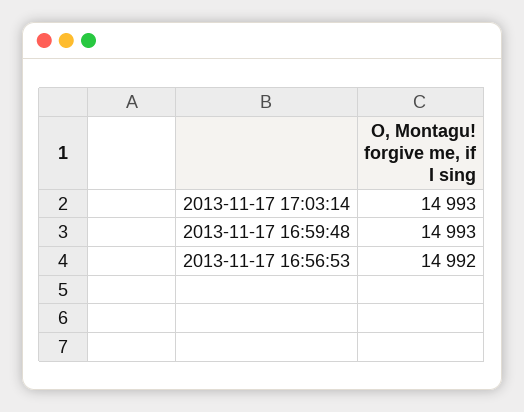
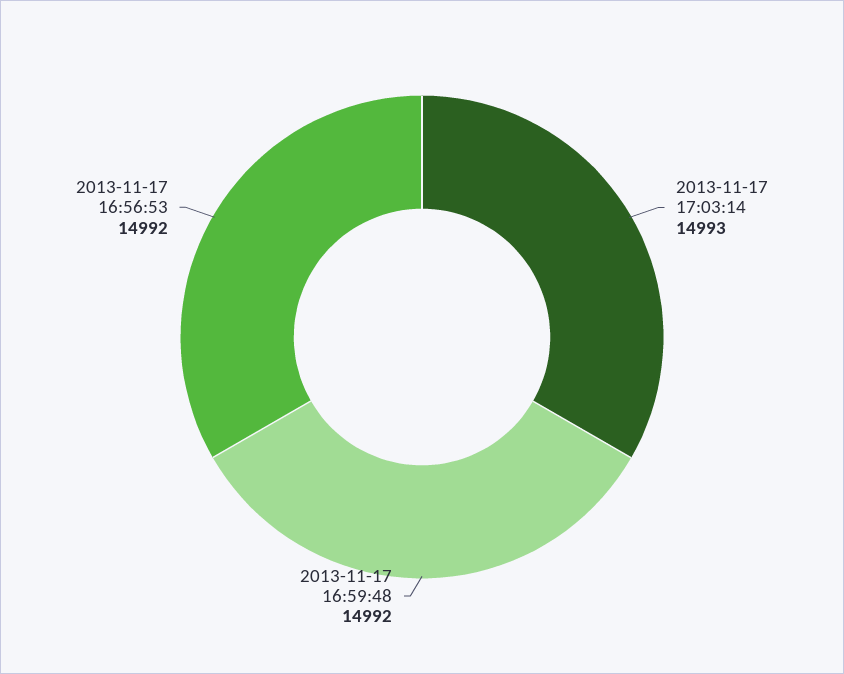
2013-11-17 16:59:48: 14993 -> 14992

